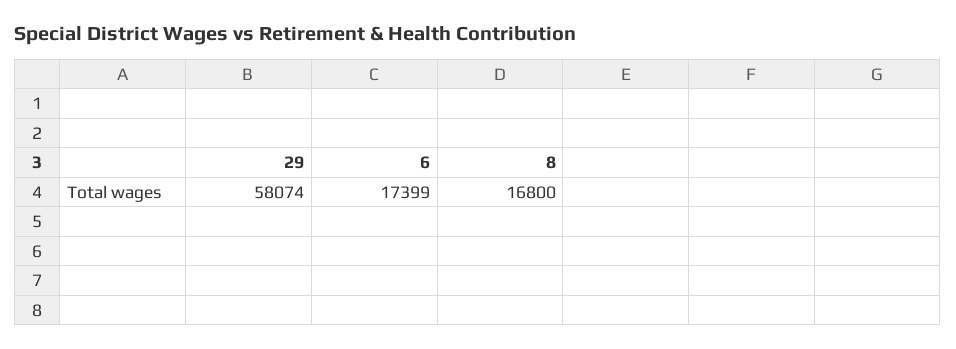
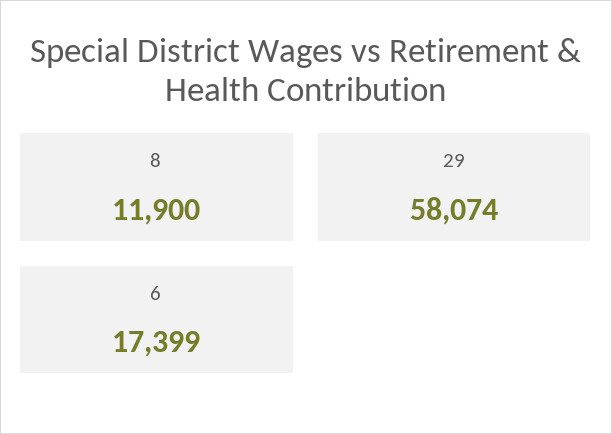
8: 16800 -> 11900

